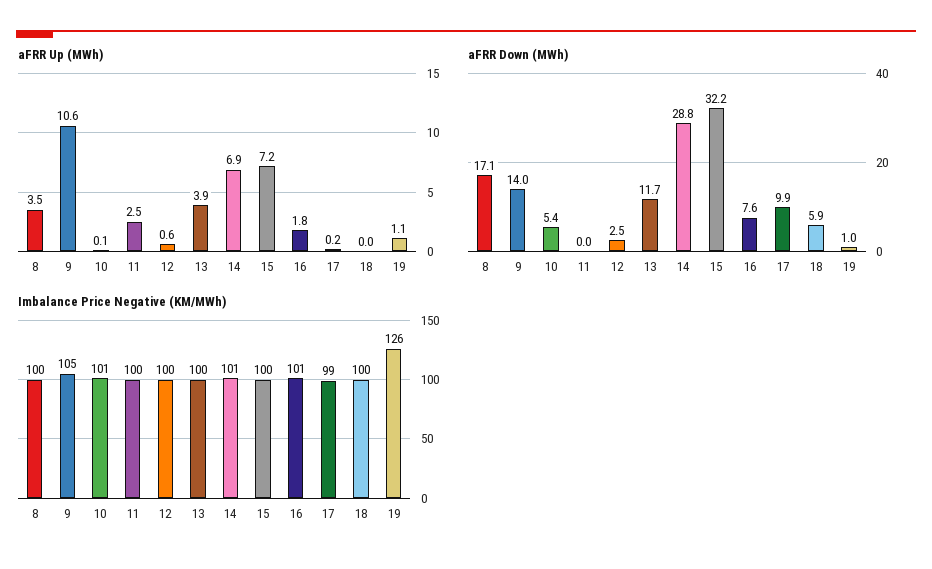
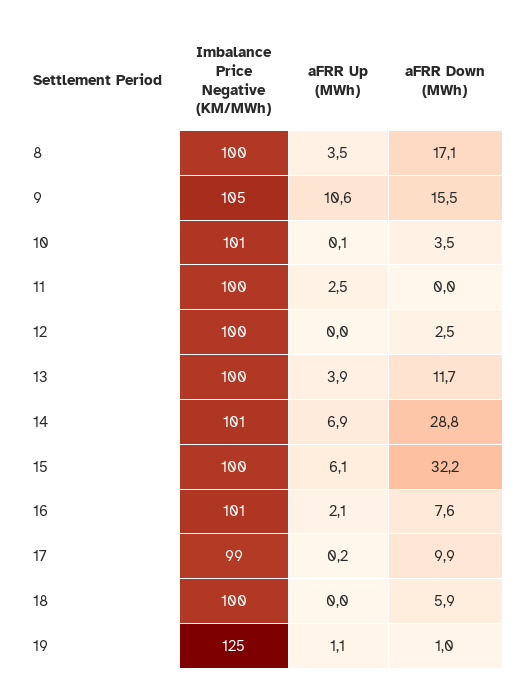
aFRR Up (MWh), 12: 0.6 -> 0
aFRR Up (MWh), 15: 7.2 -> 6.1
aFRR Up (MWh), 16: 1.8 -> 2.1
aFRR Down (MWh), 9: 14 -> 15.5
aFRR Down (MWh), 10: 5.4 -> 3.5
Imbalance Price Negative (KM/MWh), 19: 126 -> 125

